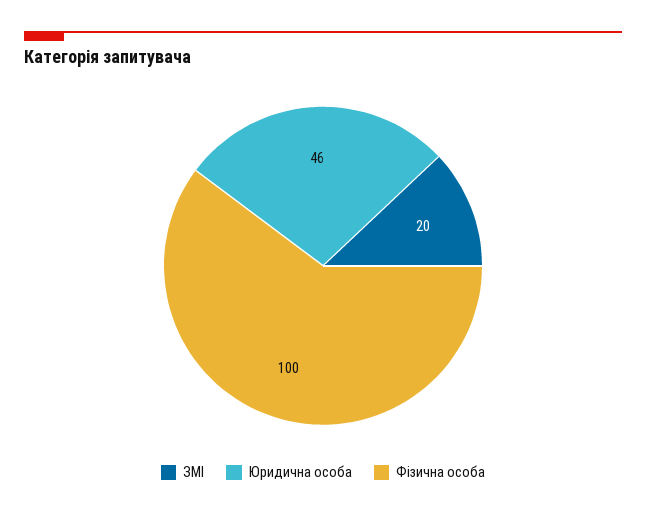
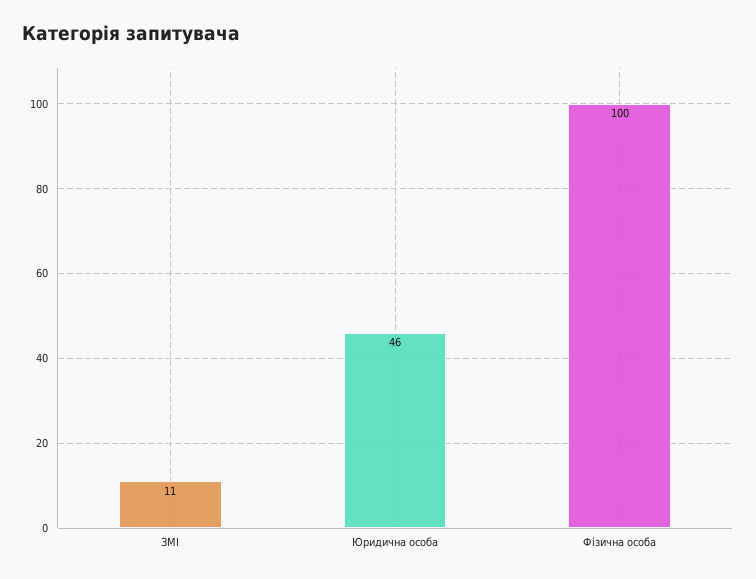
ЗМІ: 20 -> 11

